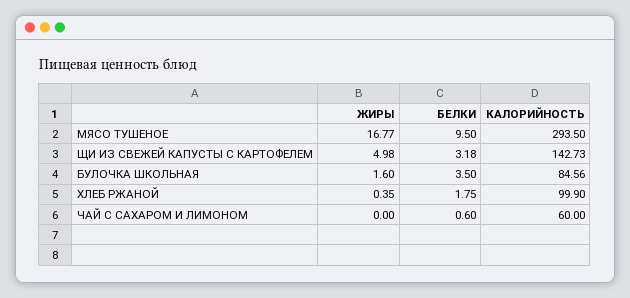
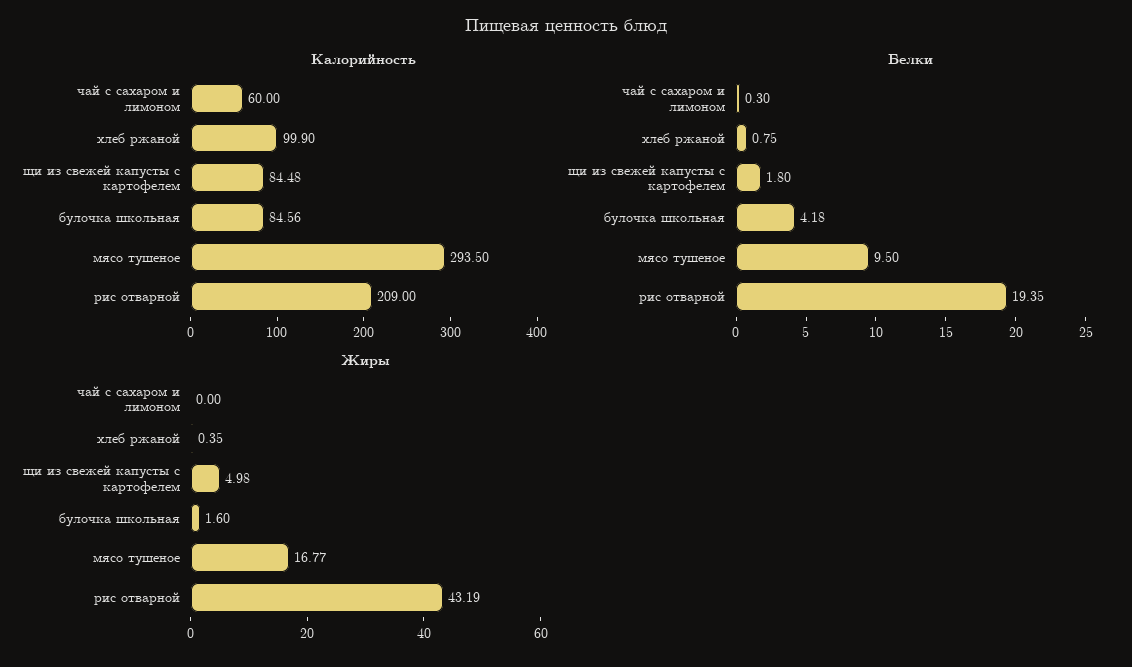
БЕЛКИ, ЩИ ИЗ СВЕЖЕЙ КАПУСТЫ С КАРТОФЕЛЕМ: 3.18 -> 1.8
КАЛОРИЙНОСТЬ, ЩИ ИЗ СВЕЖЕЙ КАПУСТЫ С КАРТОФЕЛЕМ: 142.73 -> 84.48
БЕЛКИ, БУЛОЧКА ШКОЛЬНАЯ: 3.5 -> 4.18
БЕЛКИ, ХЛЕБ РЖАНОЙ: 1.75 -> 0.75
БЕЛКИ, ЧАЙ С САХАРОМ И ЛИМОНОМ: 0.6 -> 0.3
КАЛОРИЙНОСТЬ, рис отварной: none -> 209
БЕЛКИ, рис отварной: none -> 19.35
ЖИРЫ, рис отварной: none -> 43.19

